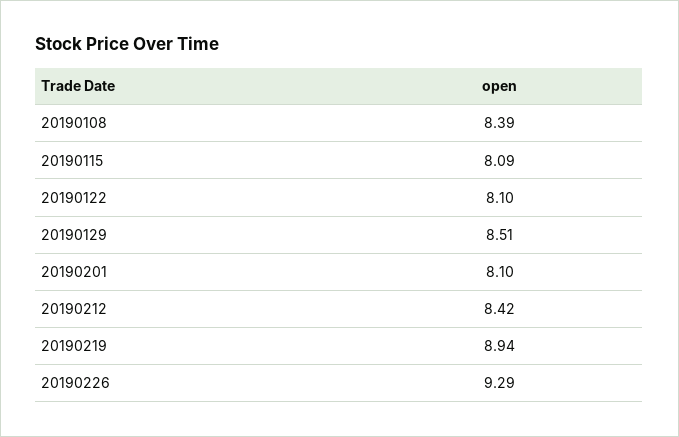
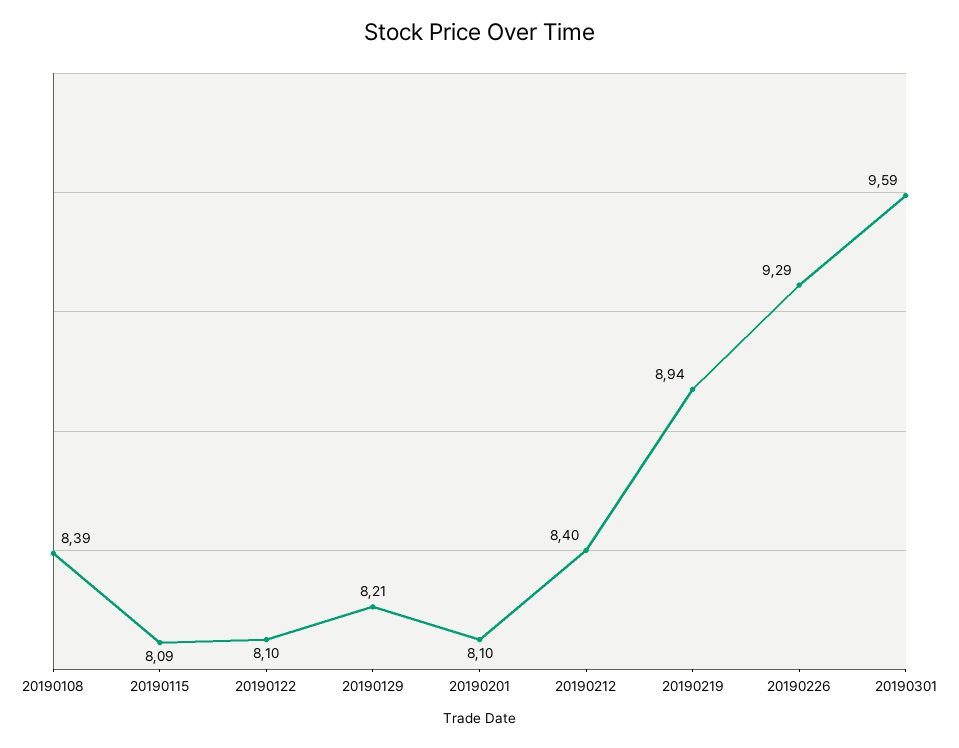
20190129: 8.51 -> 8.21
20190212: 8.42 -> 8.4
20190301: none -> 9.59

